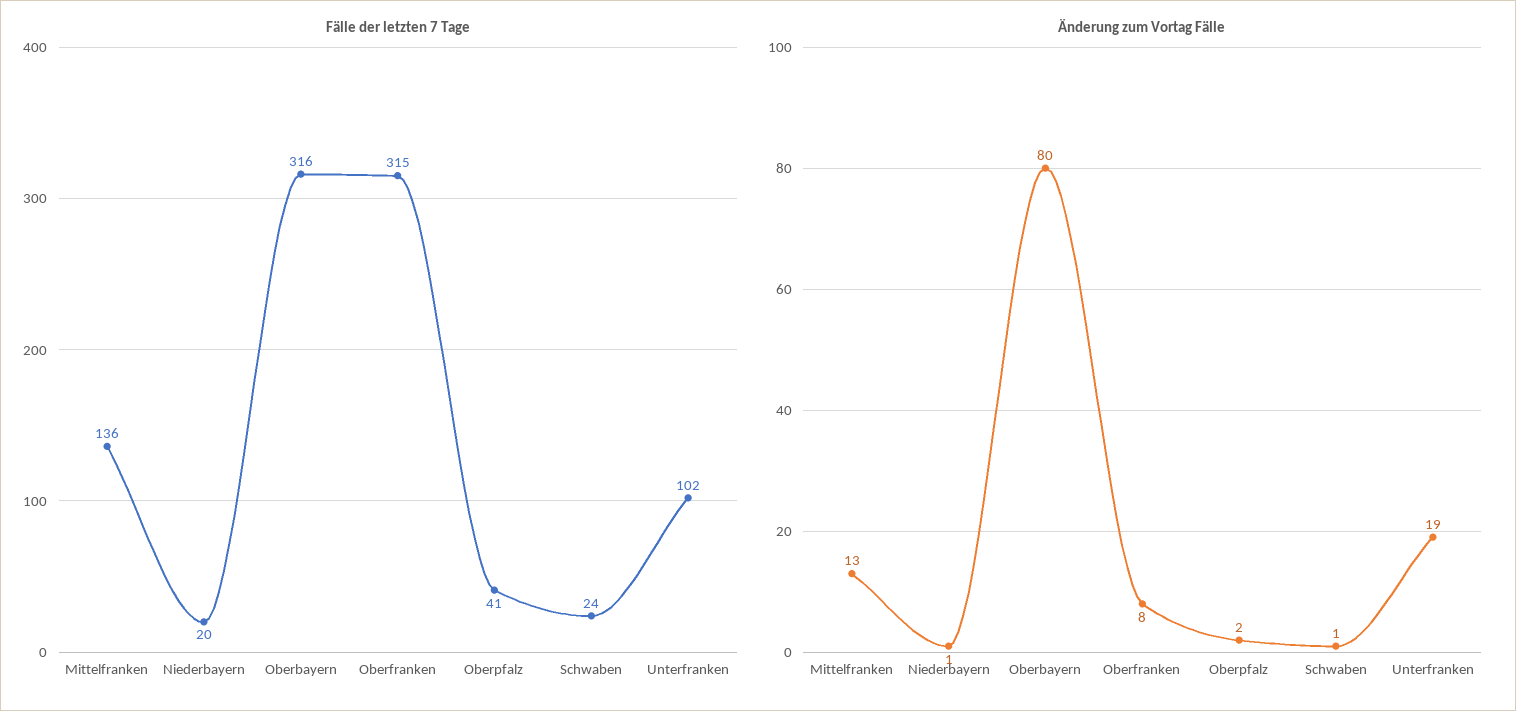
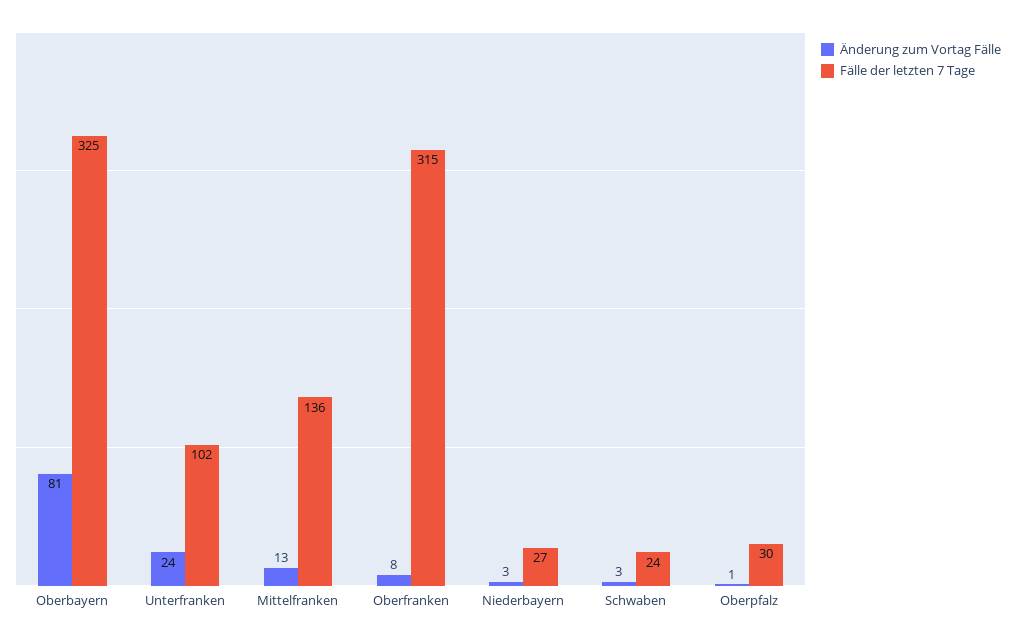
Fälle der letzten 7 Tage, Niederbayern: 20 -> 27
Fälle der letzten 7 Tage, Oberbayern: 316 -> 325
Fälle der letzten 7 Tage, Oberpfalz: 41 -> 30
Änderung zum Vortag Fälle, Niederbayern: 1 -> 3
Änderung zum Vortag Fälle, Oberbayern: 80 -> 81
Änderung zum Vortag Fälle, Oberpfalz: 2 -> 1
Änderung zum Vortag Fälle, Schwaben: 1 -> 3
Änderung zum Vortag Fälle, Unterfranken: 19 -> 24

